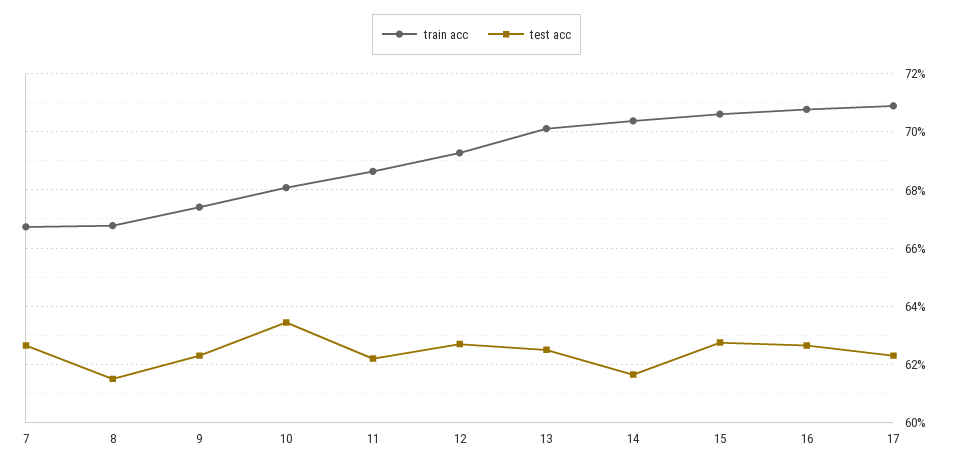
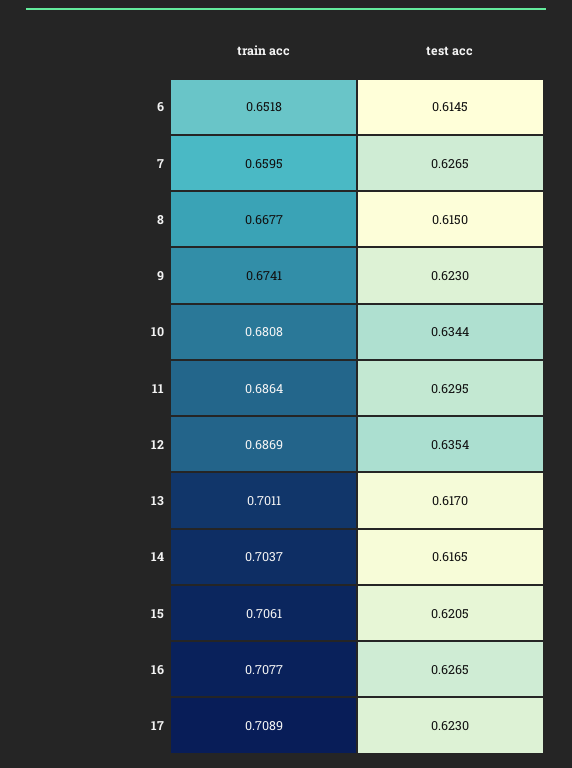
train acc, 7: 0.6675 -> 0.6595
test acc, 11: 0.6225 -> 0.6295
train acc, 12: 0.6925 -> 0.6869
test acc, 12: 0.6275 -> 0.6354
test acc, 13: 0.625 -> 0.617
test acc, 15: 0.6275 -> 0.6205
train acc, 6: none -> 0.6518
test acc, 6: none -> 0.6145

